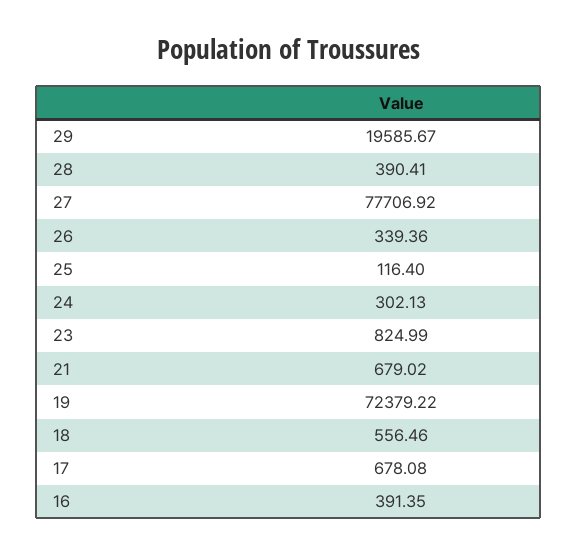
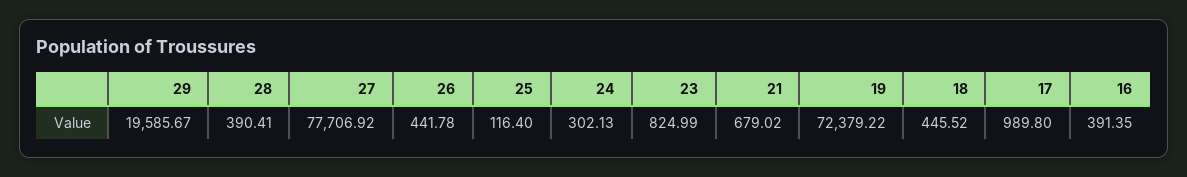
26: 339.36 -> 441.78
18: 556.46 -> 445.52
17: 678.08 -> 989.8

